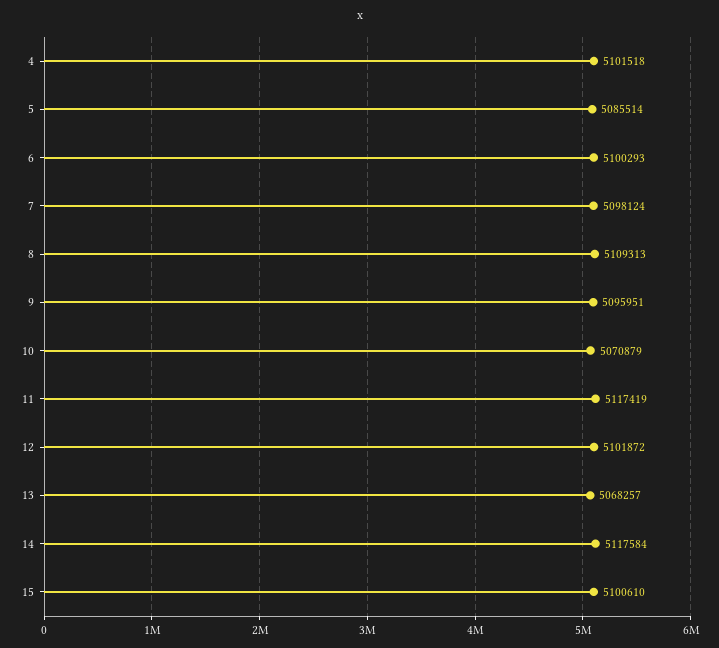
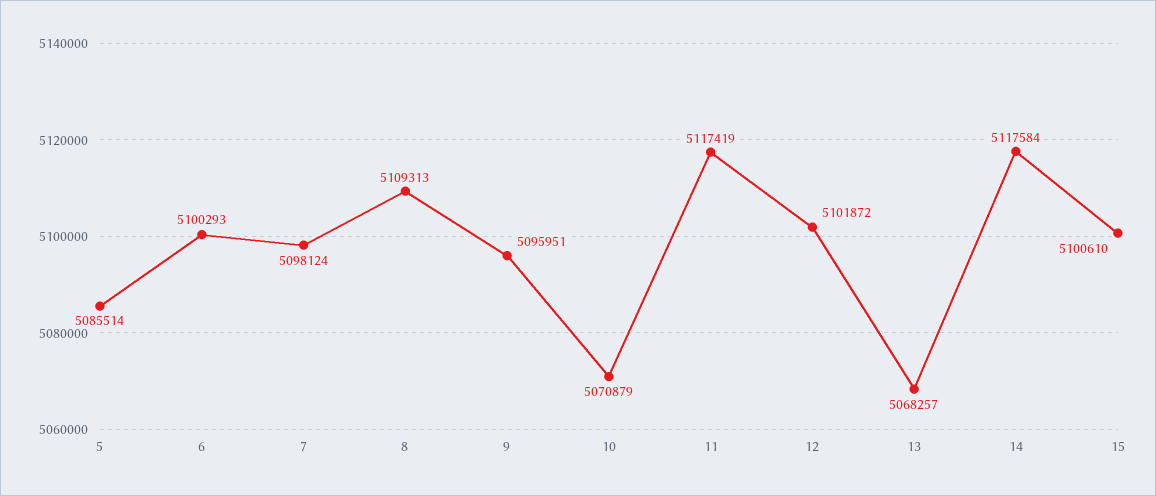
4: 5101518 -> none

